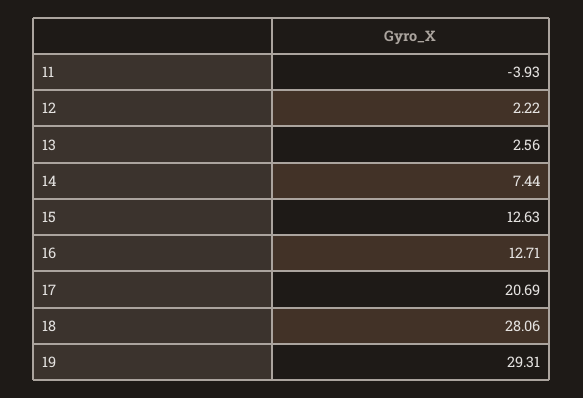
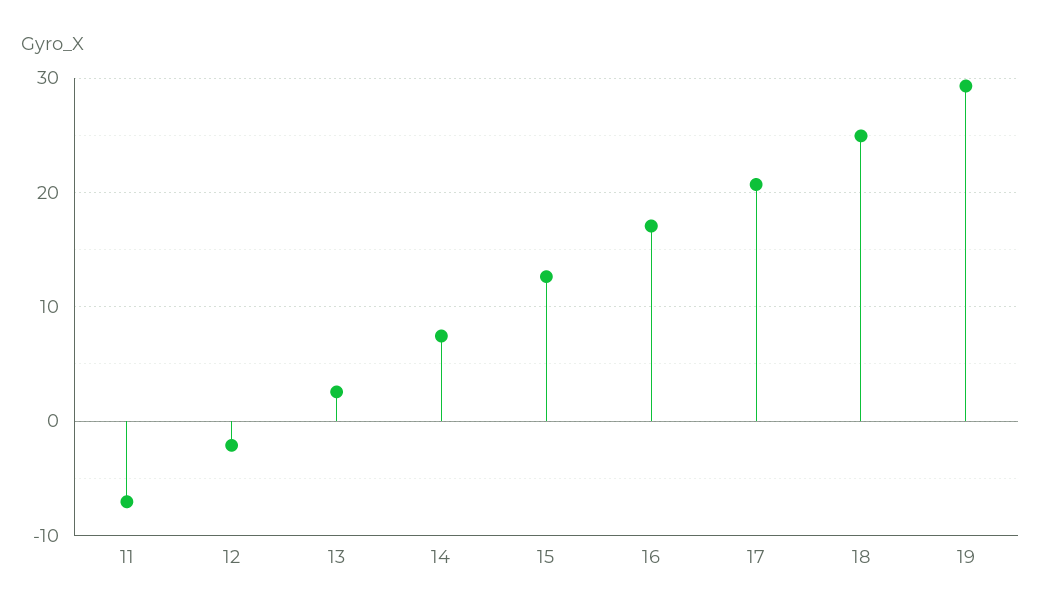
11: -3.93 -> -7
12: 2.22 -> -2
16: 12.71 -> 17
18: 28.06 -> 25

